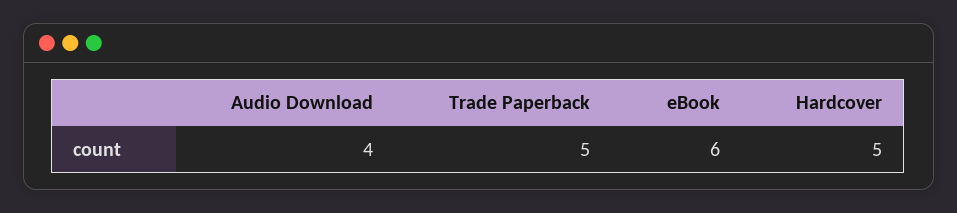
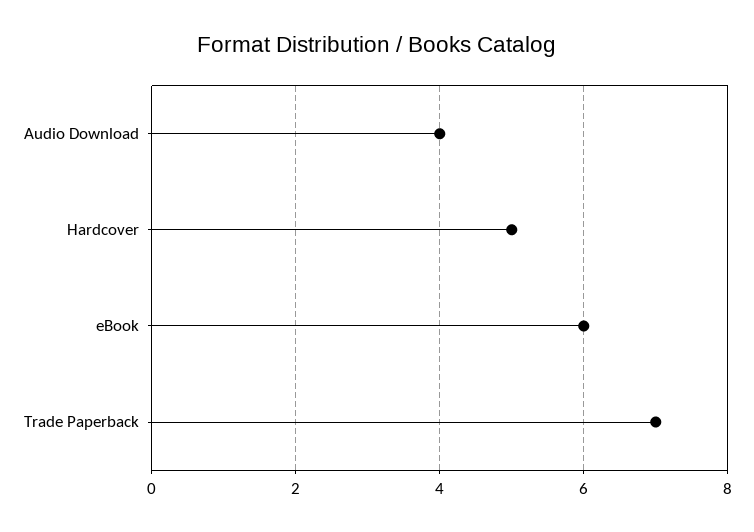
Trade Paperback: 5 -> 7

